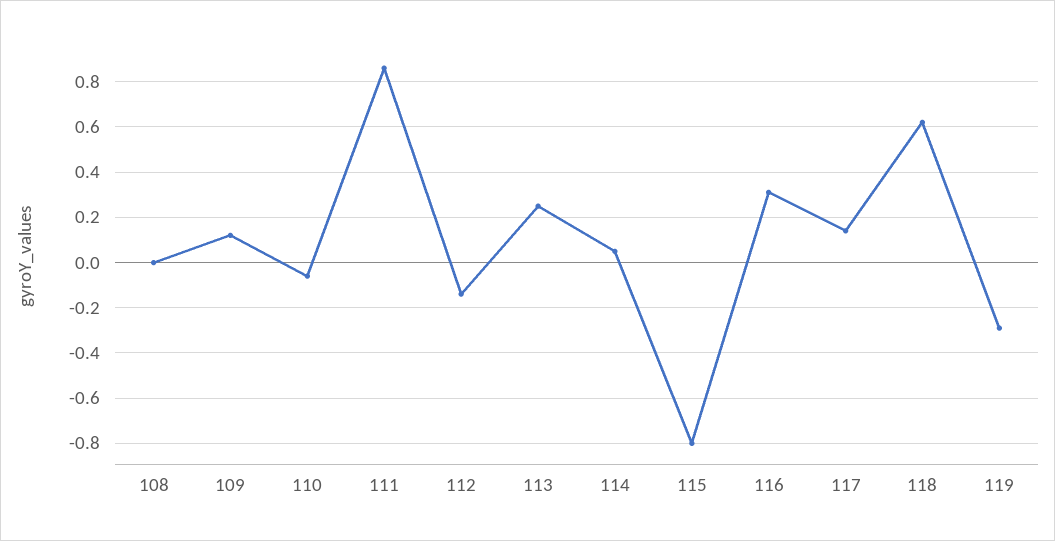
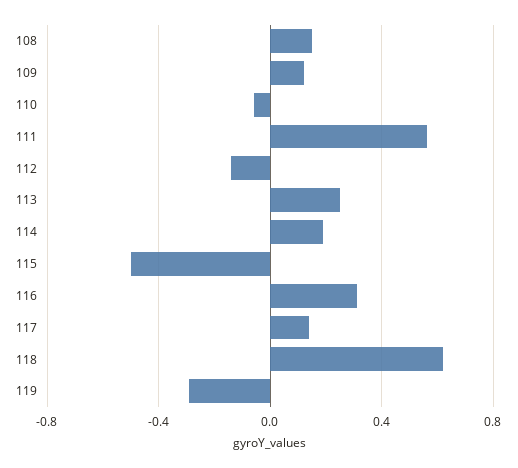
108: 0 -> 0.15
111: 0.85 -> 0.55
114: 0.05 -> 0.2
115: -0.8 -> -0.5

